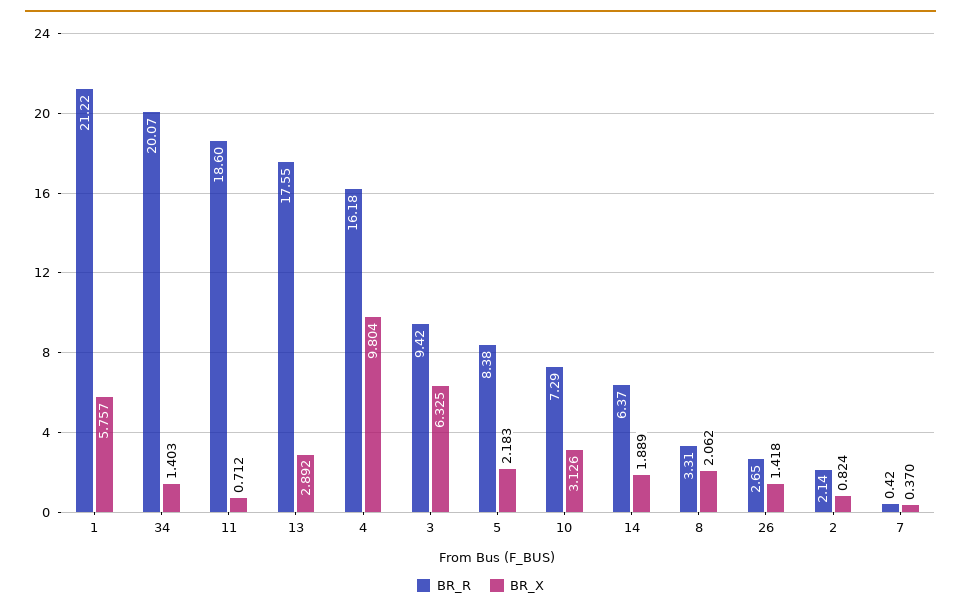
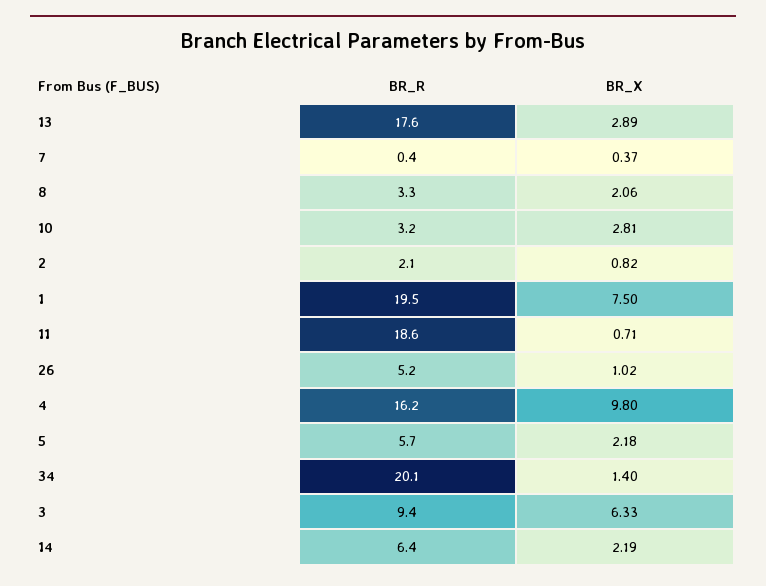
BR_R, 1: 21.22 -> 19.5
BR_X, 1: 5.757 -> 7.5
BR_R, 5: 8.38 -> 5.7
BR_R, 10: 7.29 -> 3.2
BR_X, 10: 3.126 -> 2.81
BR_X, 14: 1.889 -> 2.19
BR_R, 26: 2.65 -> 5.2
BR_X, 26: 1.418 -> 1.02

